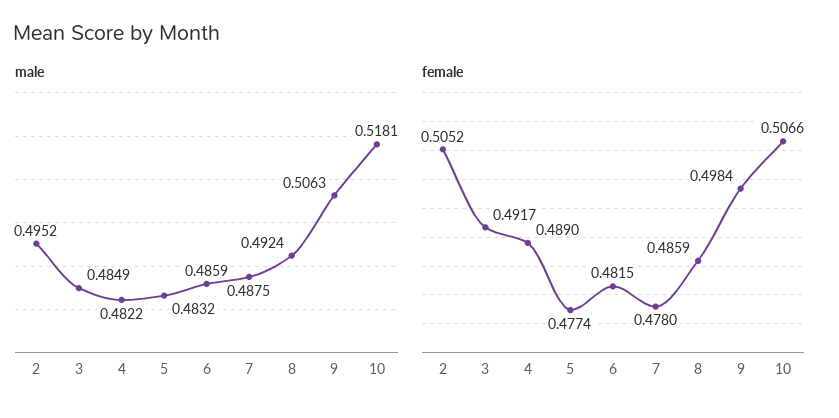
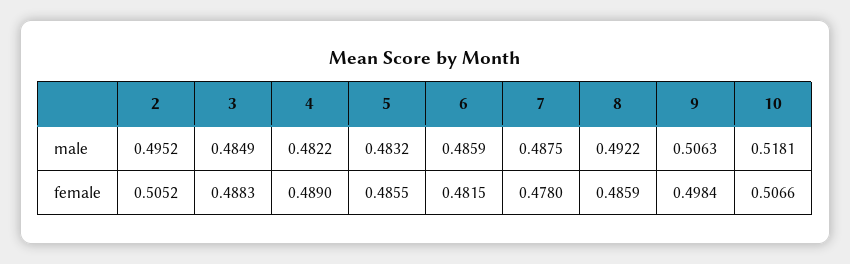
male, 8: 0.4924 -> 0.4922
female, 3: 0.4917 -> 0.4883
female, 5: 0.4774 -> 0.4855

